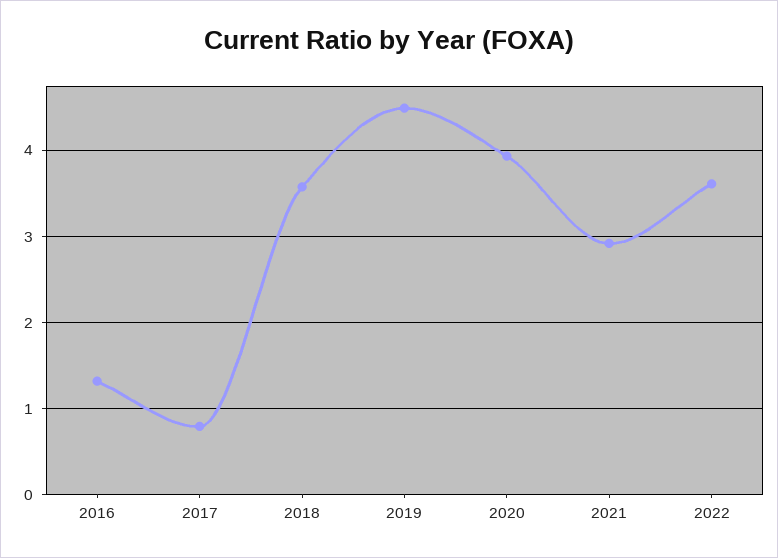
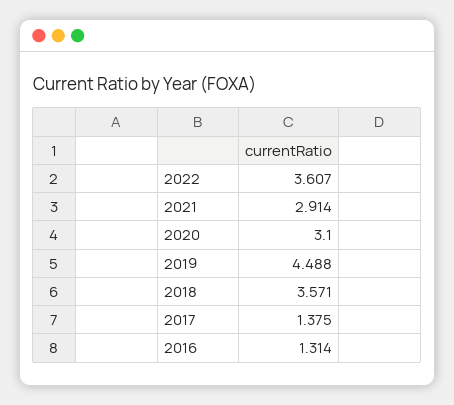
2017: 0.8 -> 1.375
2020: 3.9 -> 3.1

